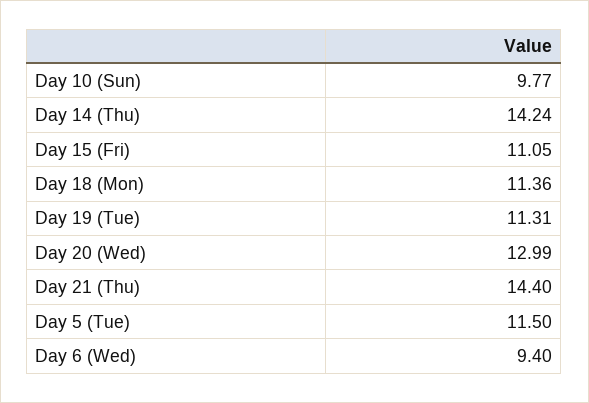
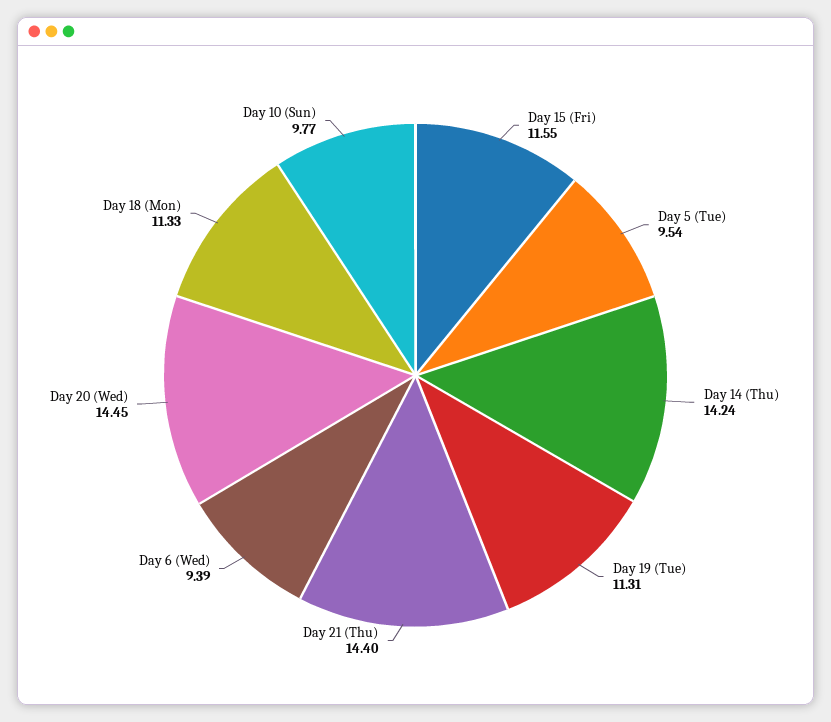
Day 15 (Fri): 11.05 -> 11.55
Day 18 (Mon): 11.36 -> 11.33
Day 20 (Wed): 12.99 -> 14.45
Day 5 (Tue): 11.5 -> 9.54
Day 6 (Wed): 9.4 -> 9.39

